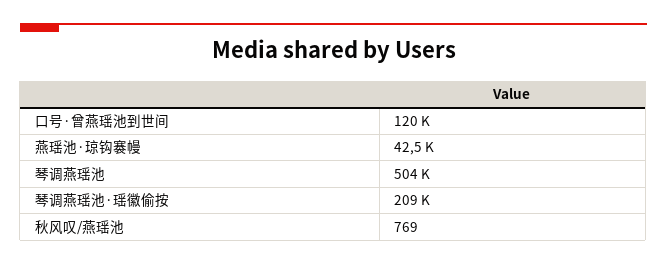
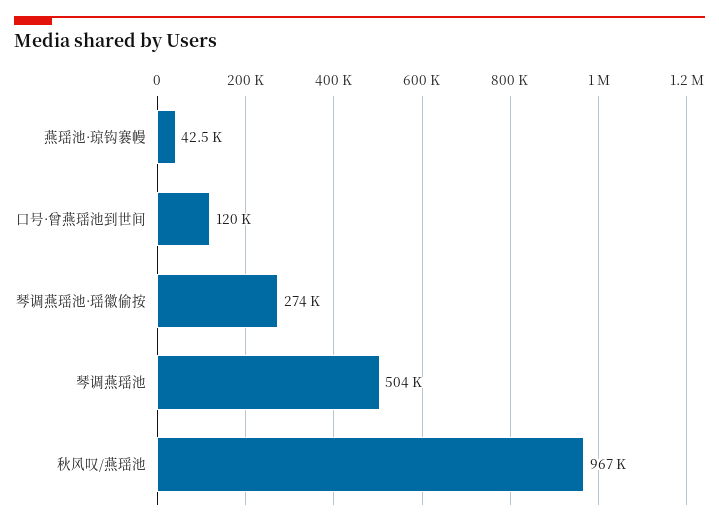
琴调燕瑶池·瑶徽偷按: 209000 -> 274000
秋风叹/燕瑶池: 769 -> 967000

